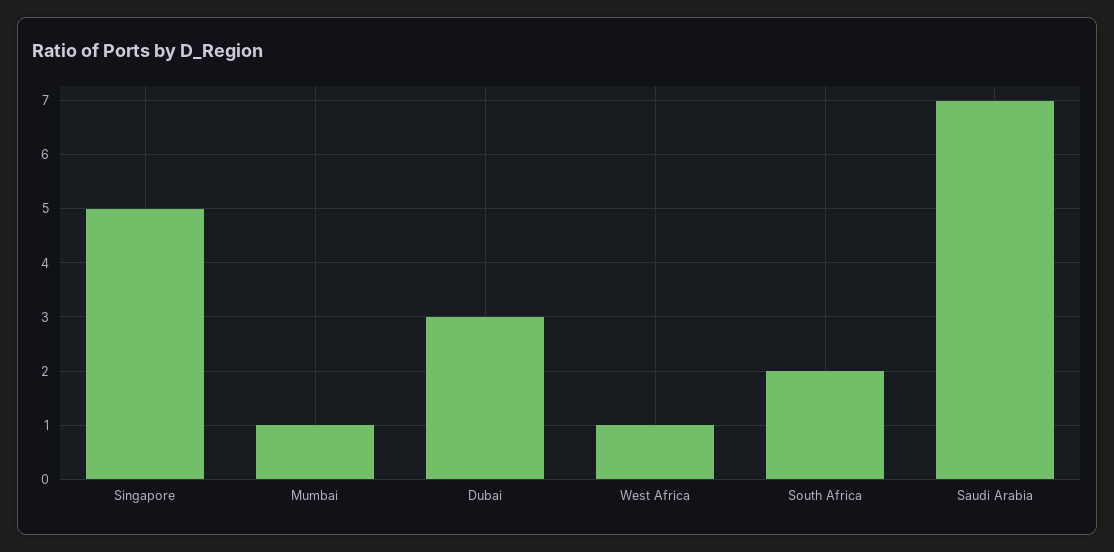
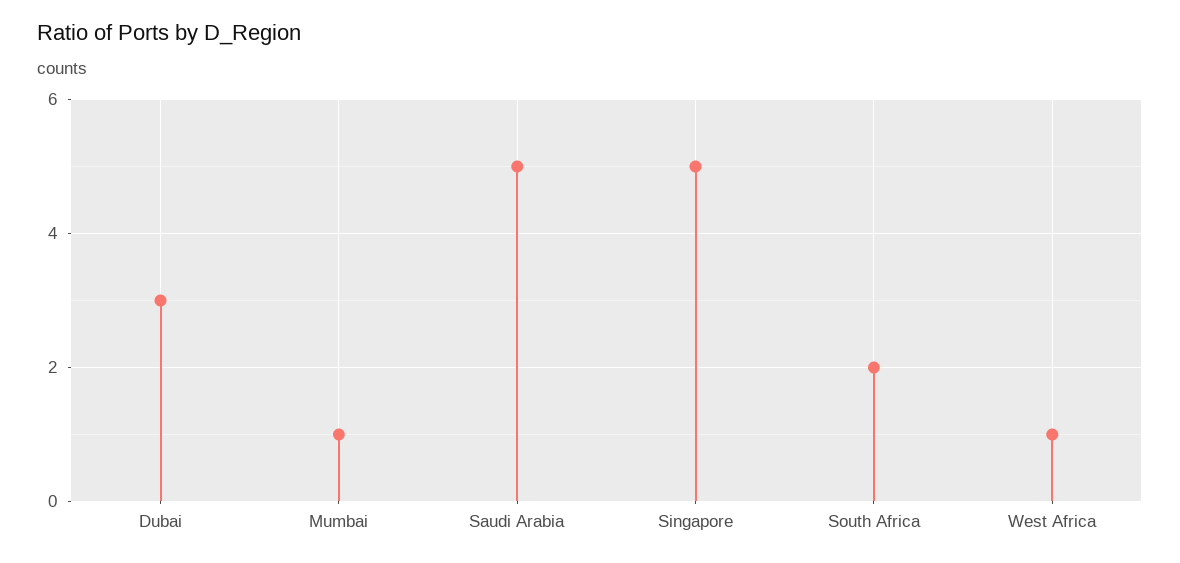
Saudi Arabia: 7 -> 5

